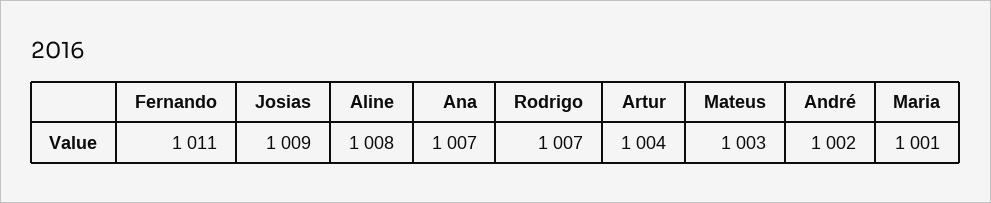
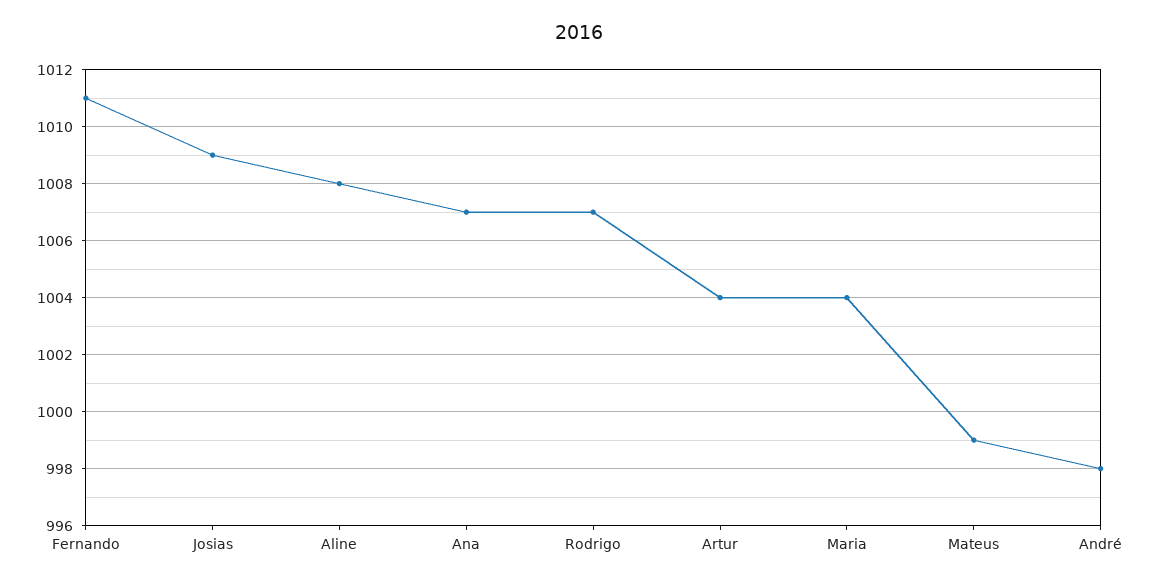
Mateus: 1003 -> 999
André: 1002 -> 998
Maria: 1001 -> 1004

